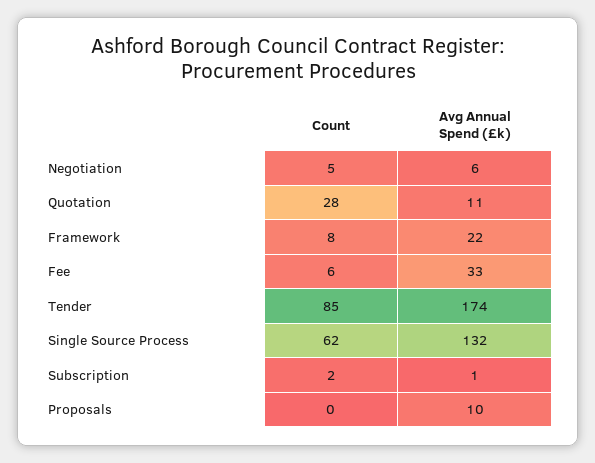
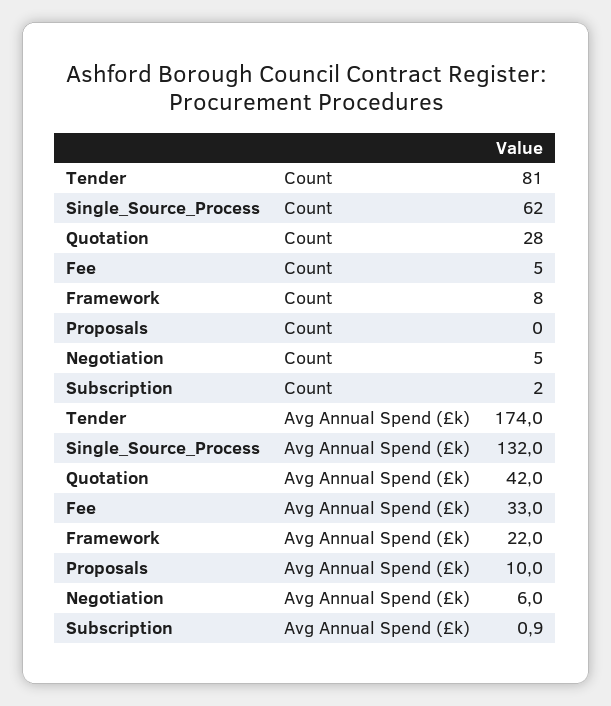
Avg Annual Spend (£k), Quotation: 11 -> 42
Count, Fee: 6 -> 5
Count, Tender: 85 -> 81

